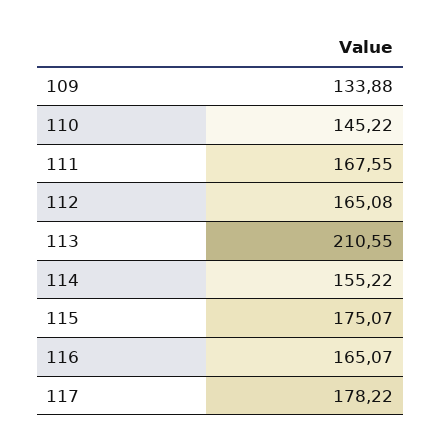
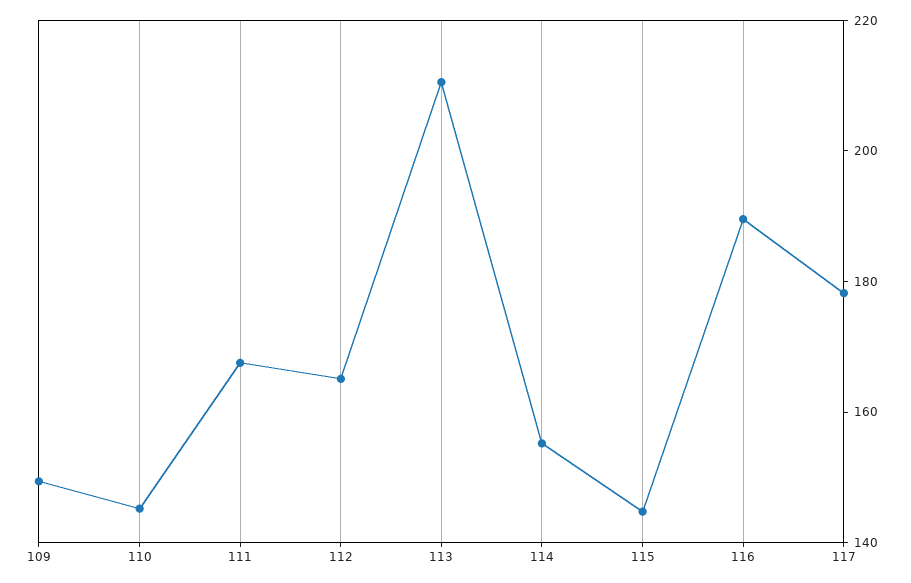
109: 133.88 -> 150
115: 175.07 -> 145
116: 165.07 -> 190

